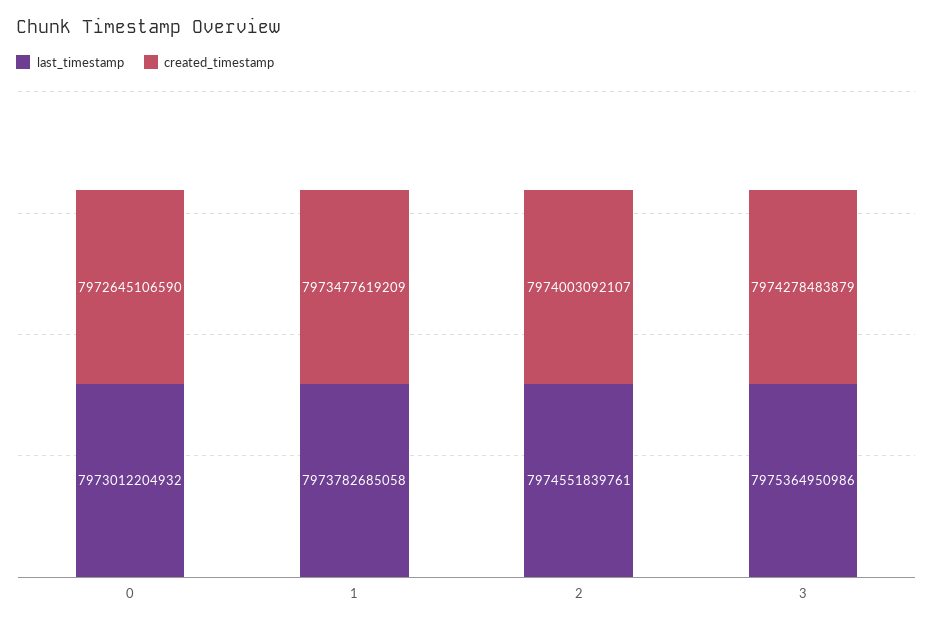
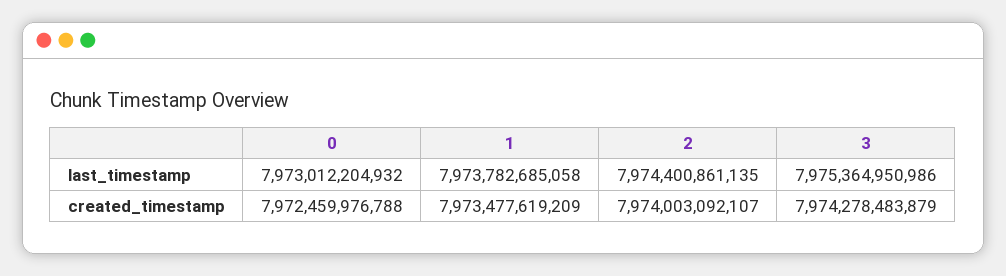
created_timestamp, 0: 7972645106590 -> 7972459976788
last_timestamp, 2: 7974551839761 -> 7974400861135

